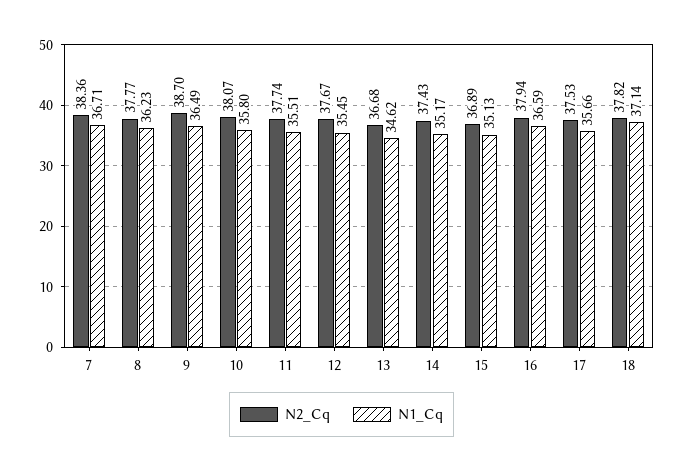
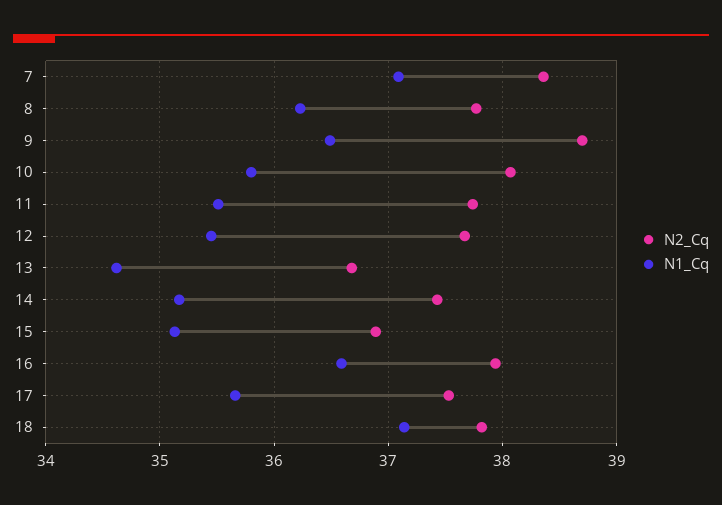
N1_Cq, 7: 36.71 -> 37.1

